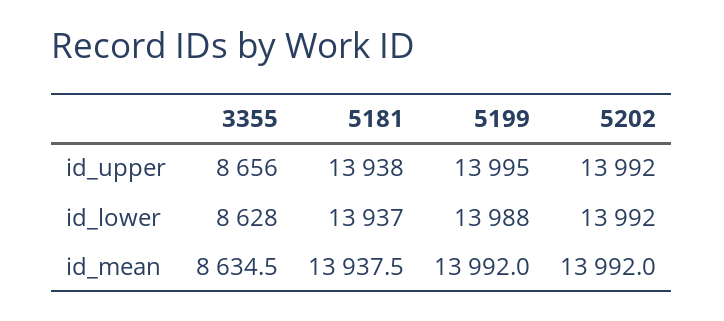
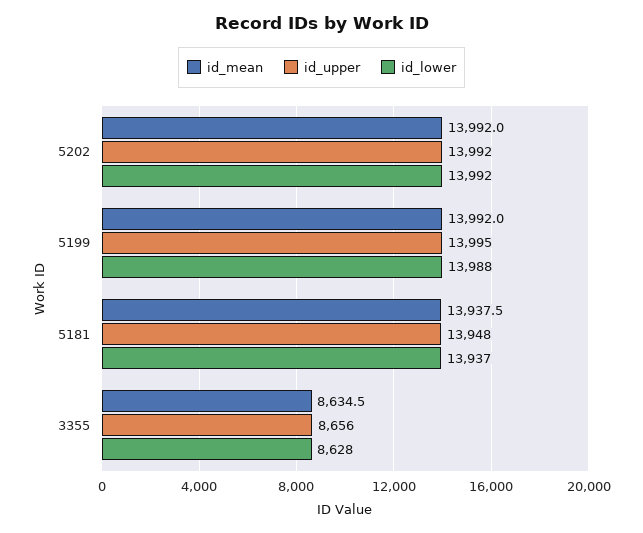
id_upper, 5181: 13938 -> 13948

